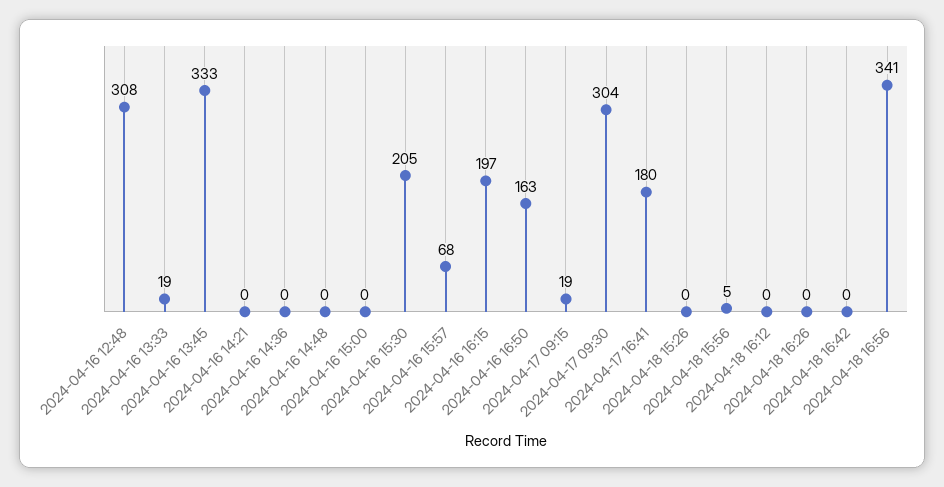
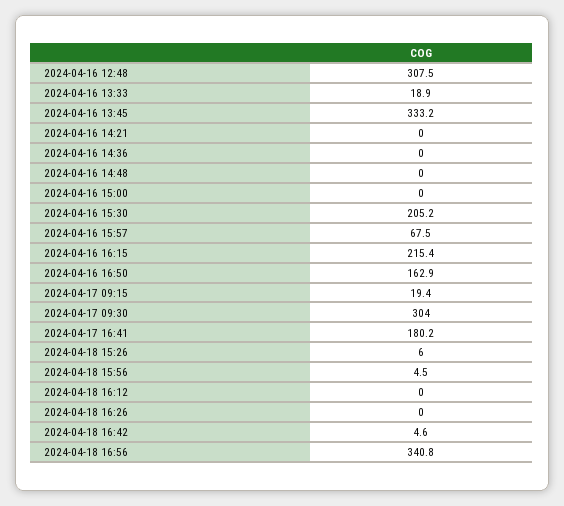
2024-04-16 16:15: 197 -> 215.4
2024-04-18 15:26: 0 -> 6
2024-04-18 16:42: 0 -> 4.6

